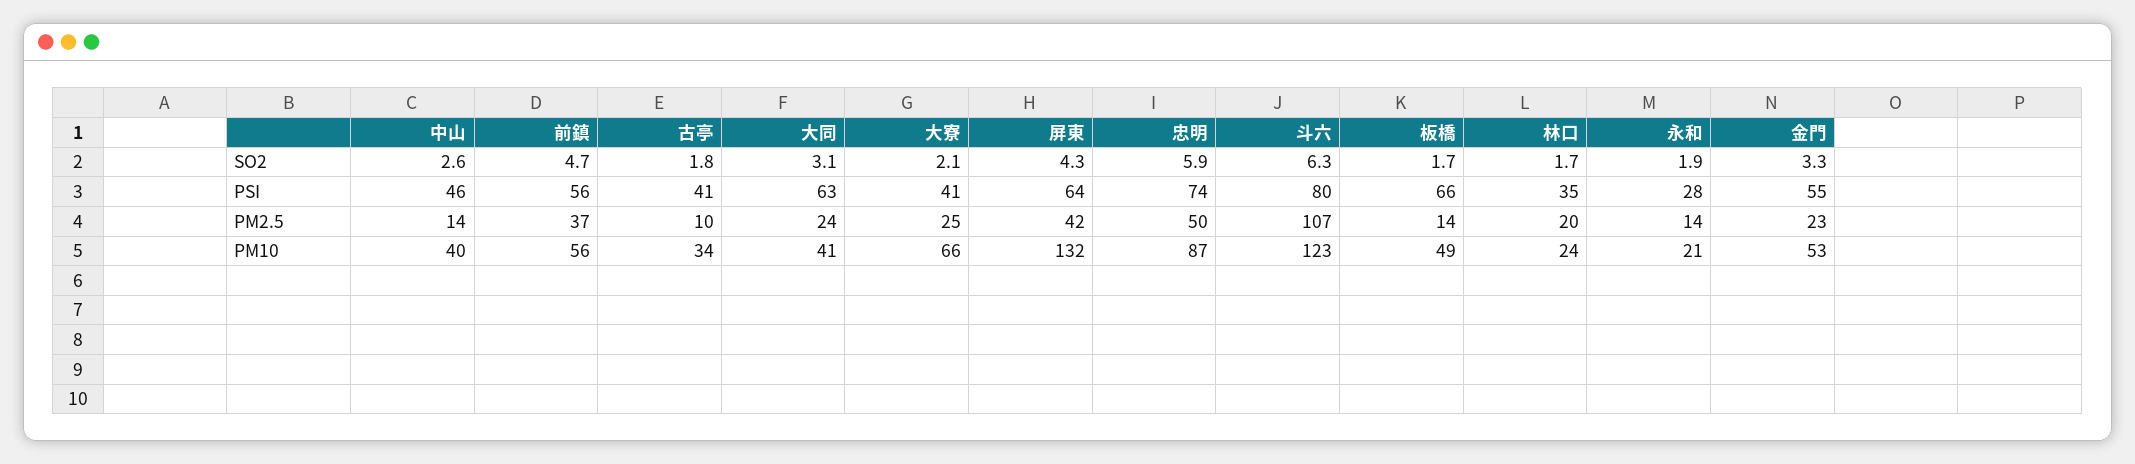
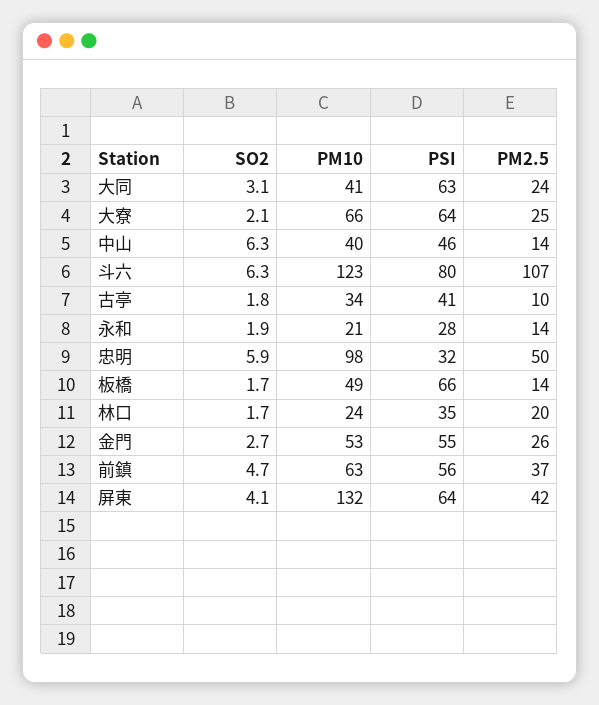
中山, SO2: 2.6 -> 6.3
屏東, SO2: 4.3 -> 4.1
金門, SO2: 3.3 -> 2.7
大寮, PSI: 41 -> 64
忠明, PSI: 74 -> 32
金門, PM2.5: 23 -> 26
前鎮, PM10: 56 -> 63
忠明, PM10: 87 -> 98

